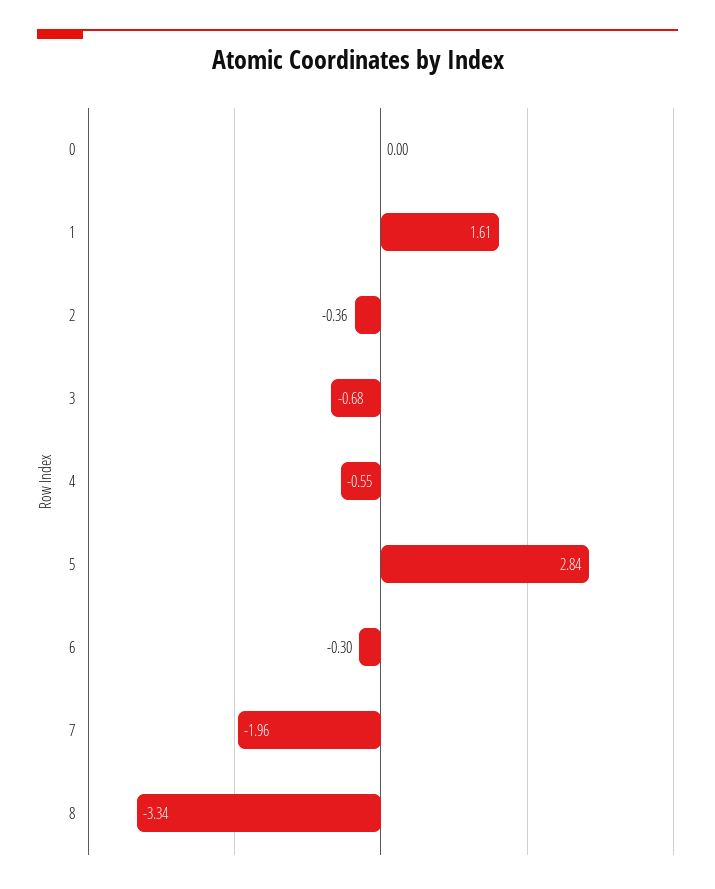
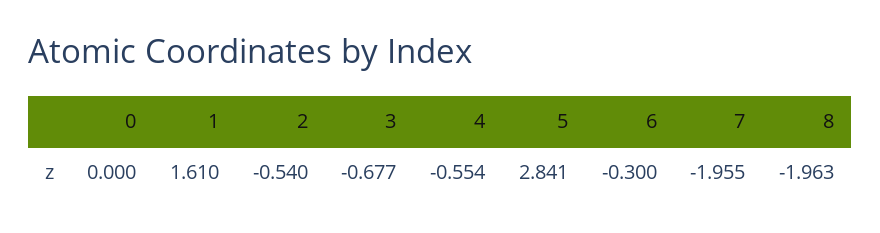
2: -0.36 -> -0.54
8: -3.34 -> -1.963

